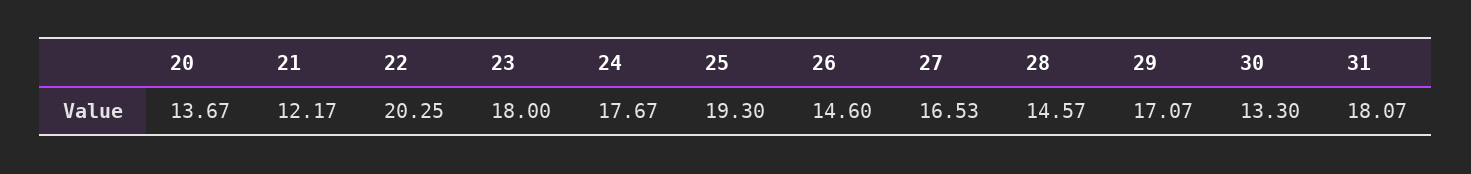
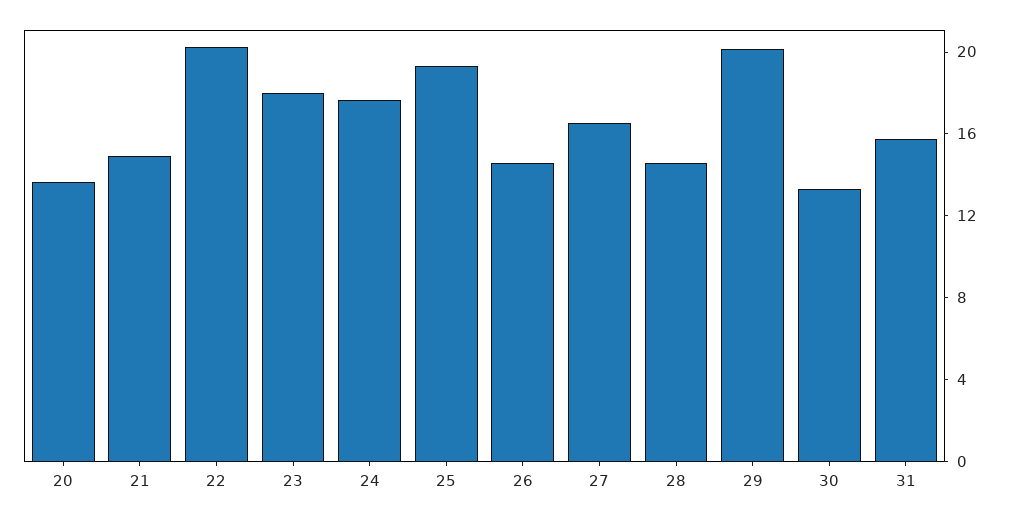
21: 12.17 -> 15
29: 17.07 -> 20
31: 18.07 -> 16

